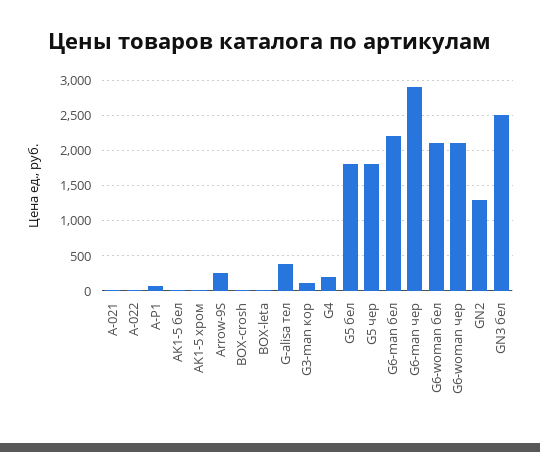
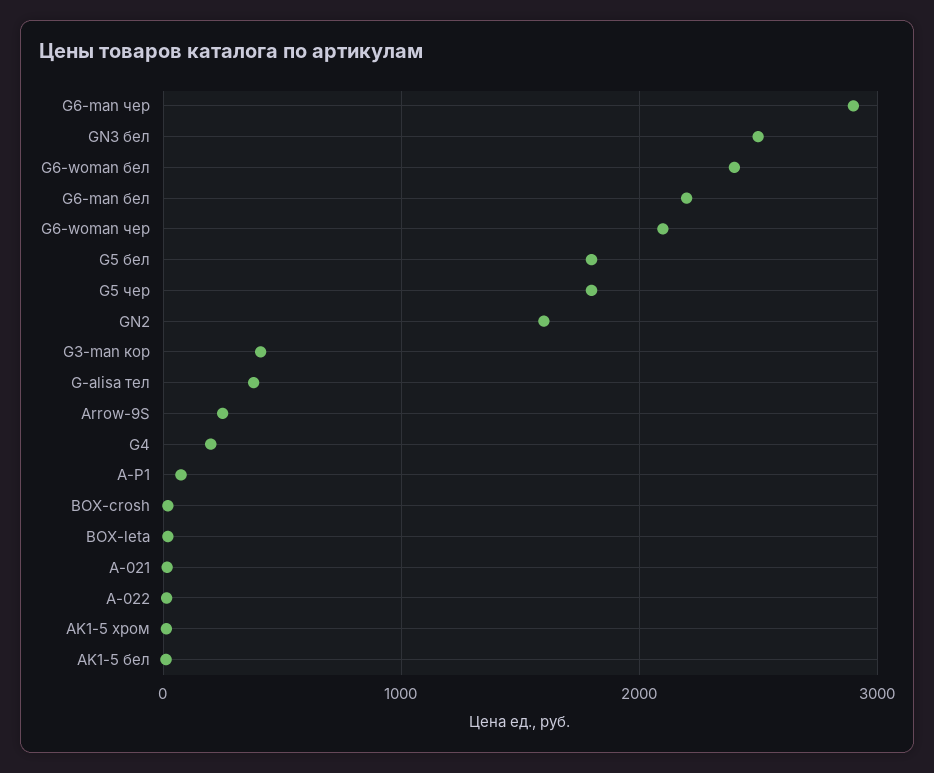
G3-man кор: 100 -> 400
G6-woman бел: 2100 -> 2400
GN2: 1300 -> 1600

